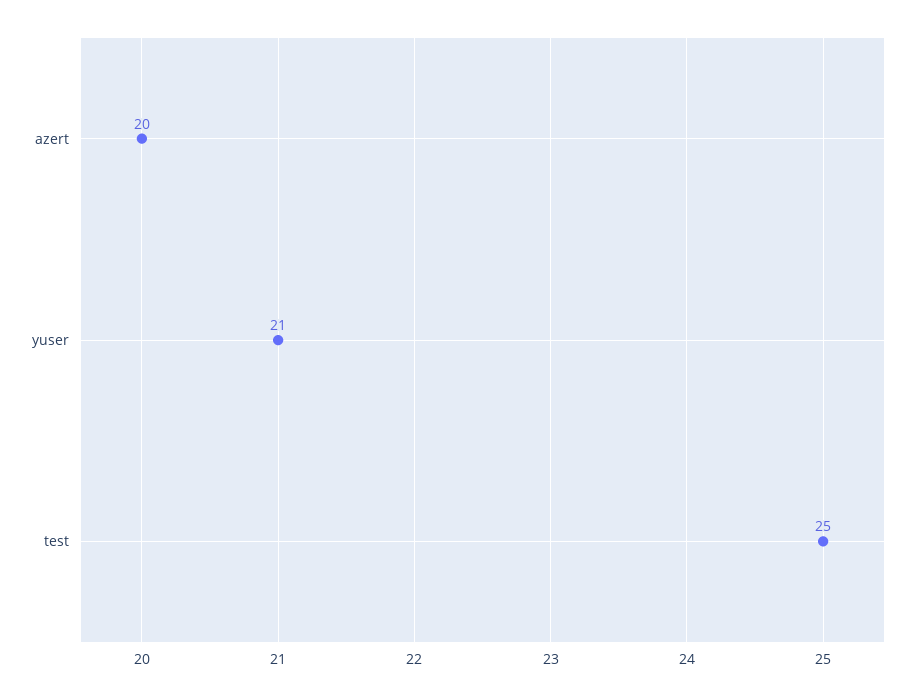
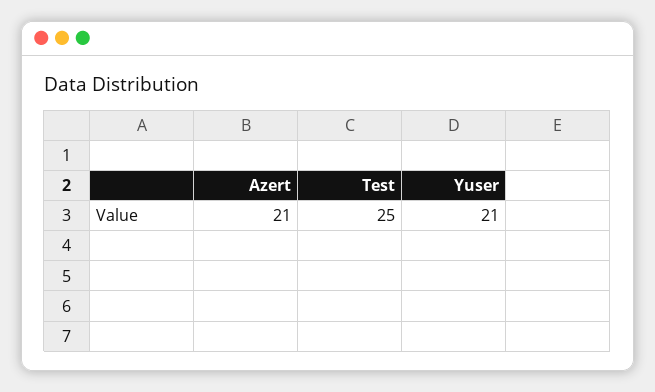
azert: 20 -> 21

